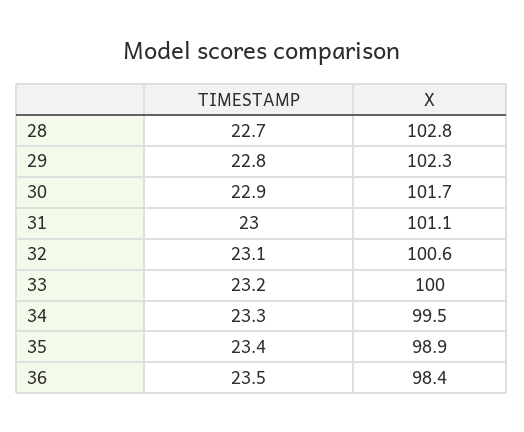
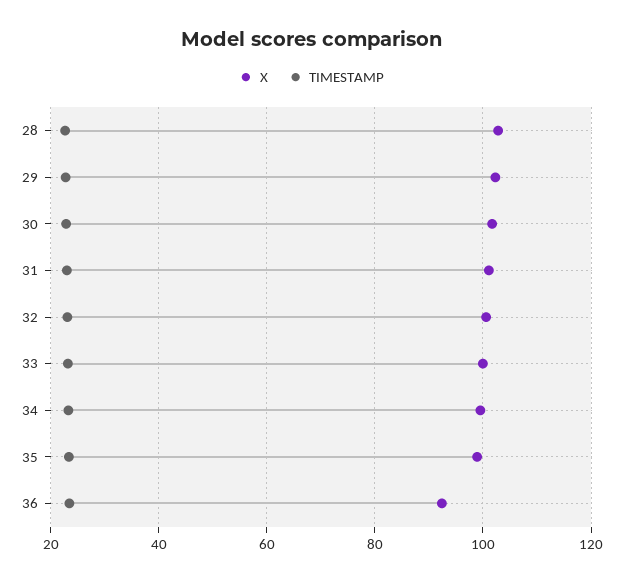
X, 36: 98.4 -> 92

